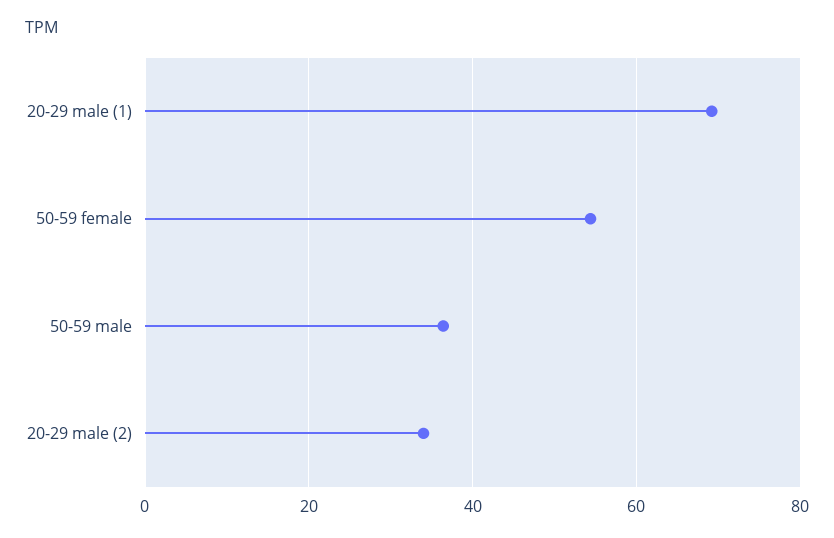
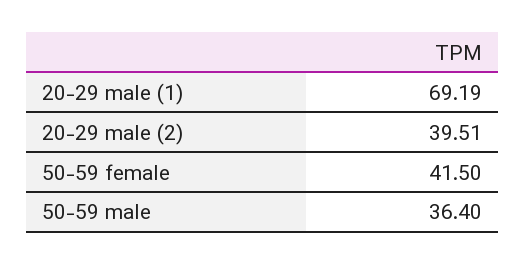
50-59 female: 54 -> 41.5
20-29 male (2): 34 -> 39.51

